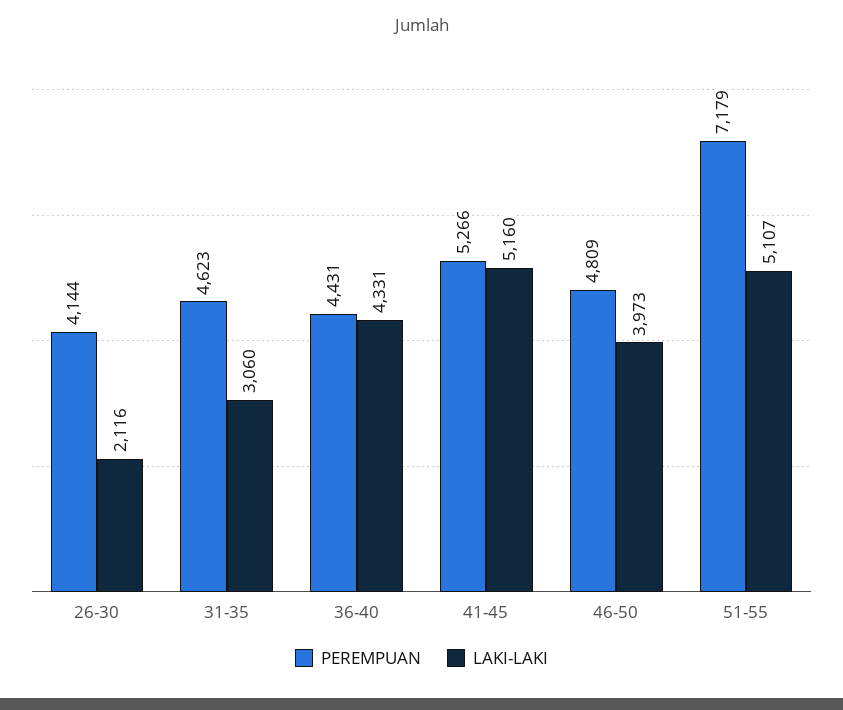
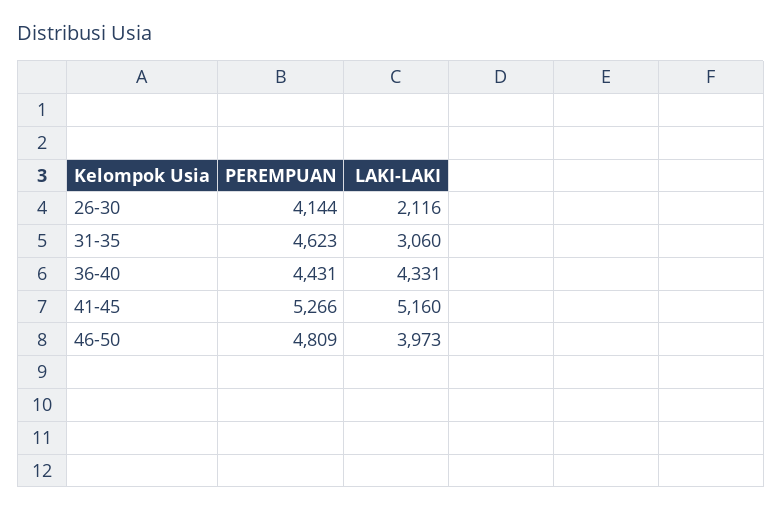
PEREMPUAN, 51-55: 7179 -> none
LAKI-LAKI, 51-55: 5107 -> none

